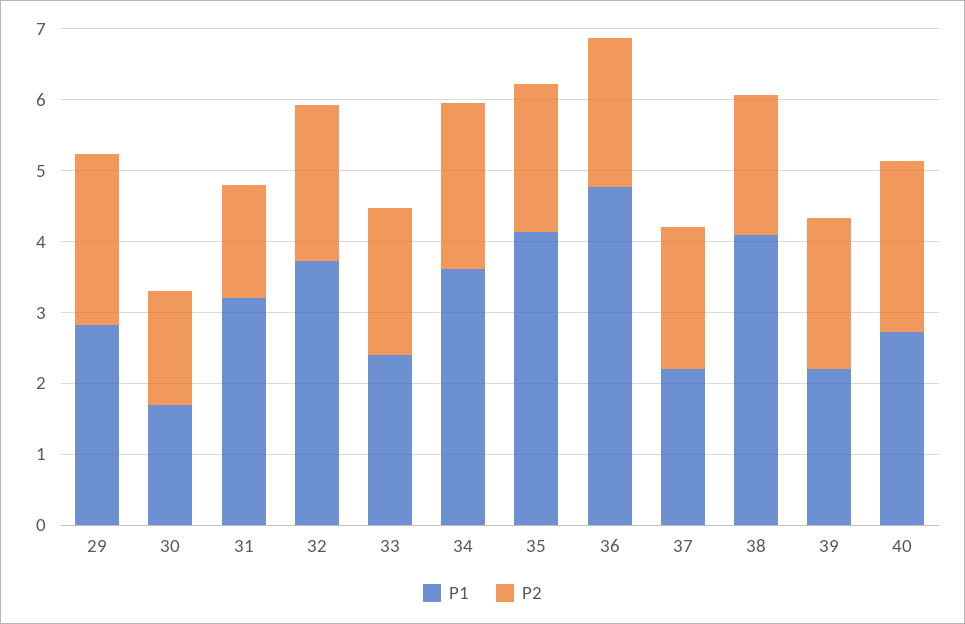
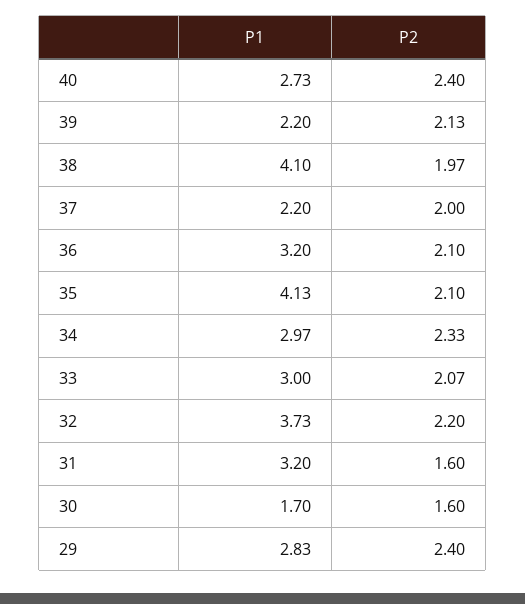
P1, 33: 2.4 -> 3
P1, 34: 3.6 -> 2.97
P1, 36: 4.8 -> 3.2

